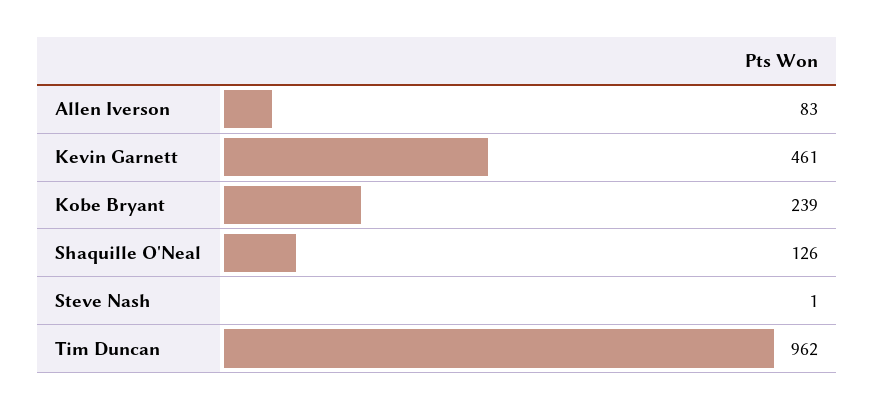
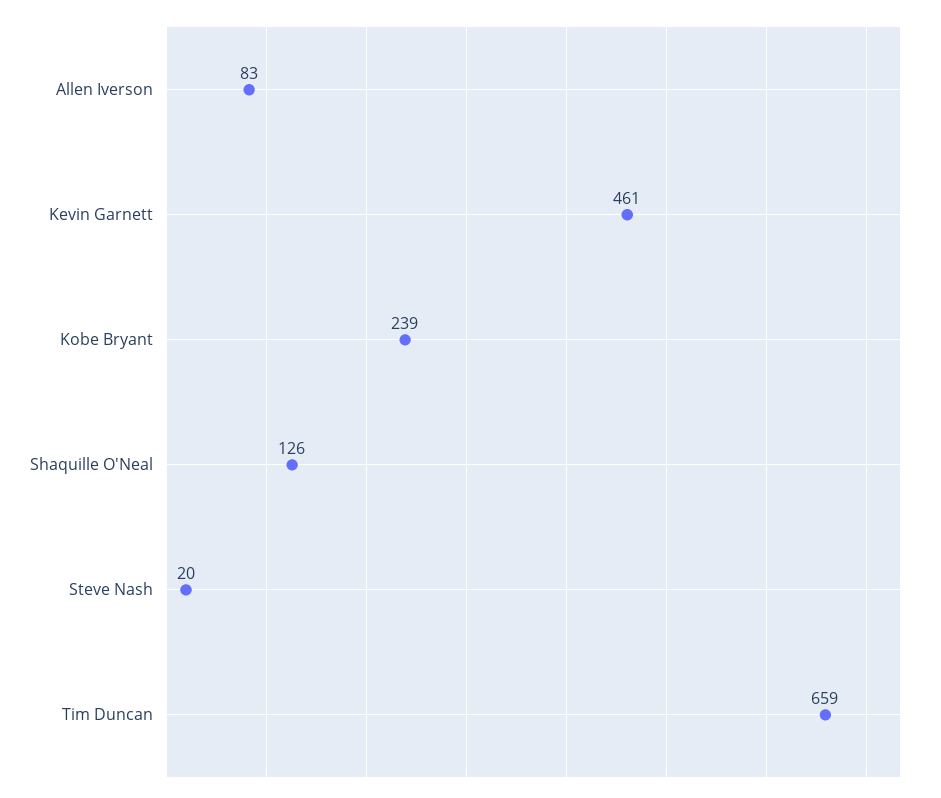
Steve Nash: 1 -> 20
Tim Duncan: 962 -> 659

